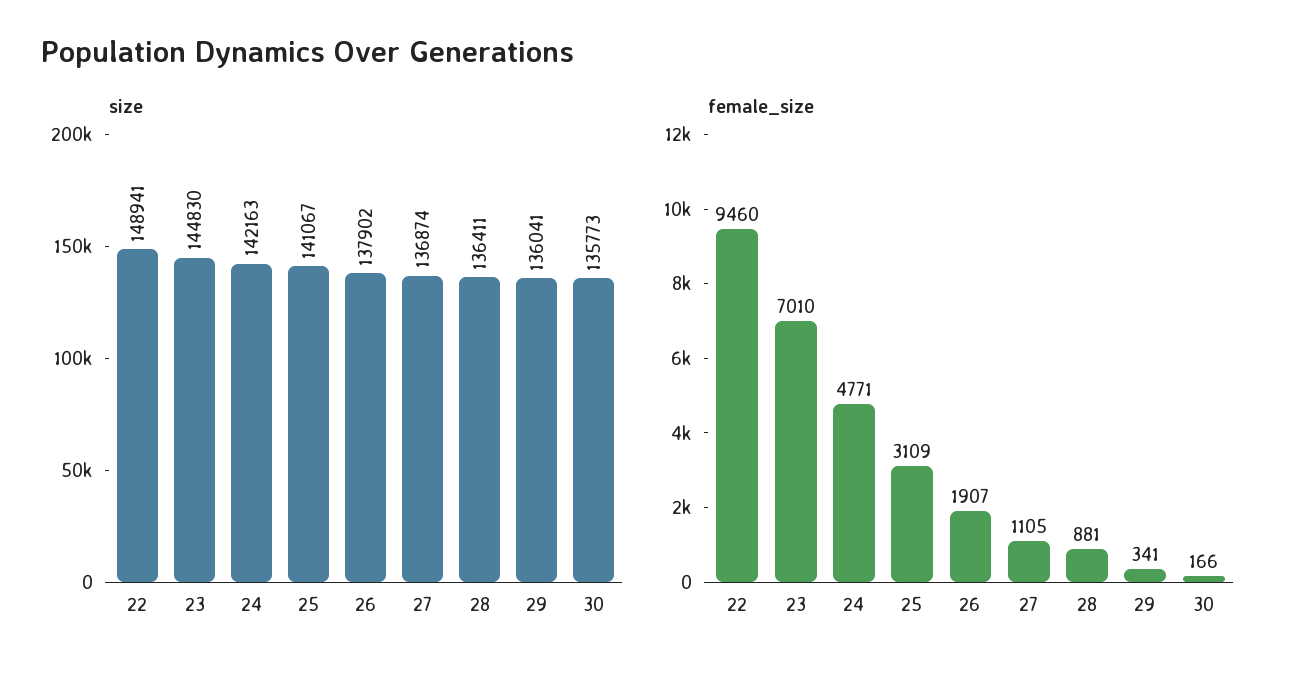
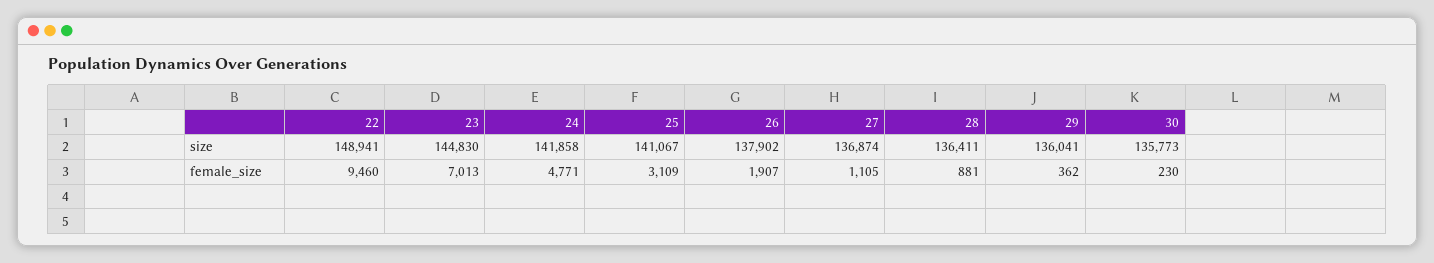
size, 24: 142163 -> 141858
female_size, 23: 7010 -> 7013
female_size, 29: 341 -> 362
female_size, 30: 166 -> 230

